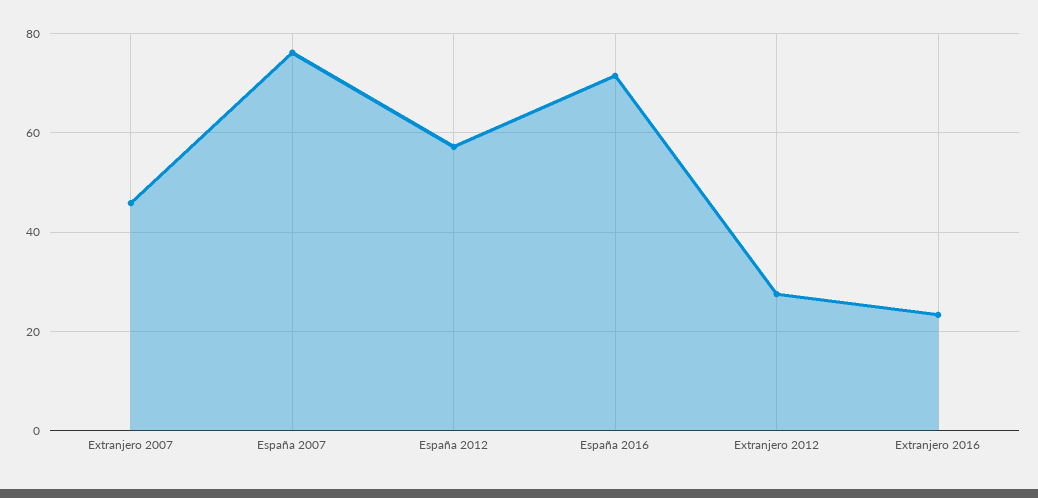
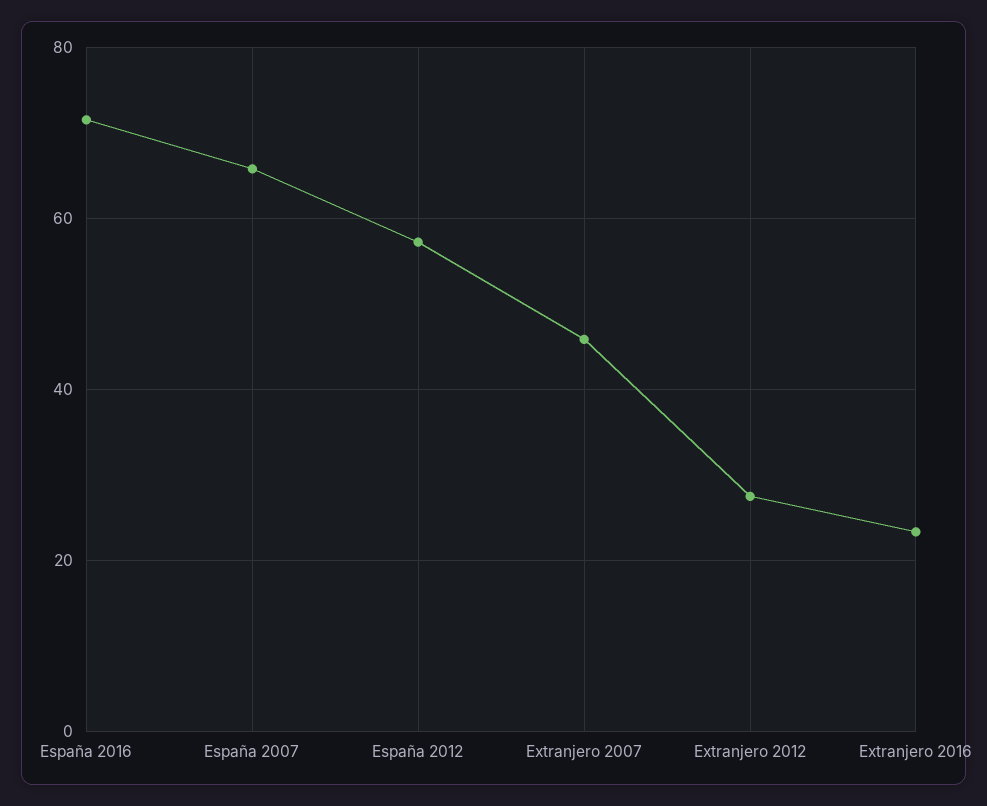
España 2007: 76 -> 66

